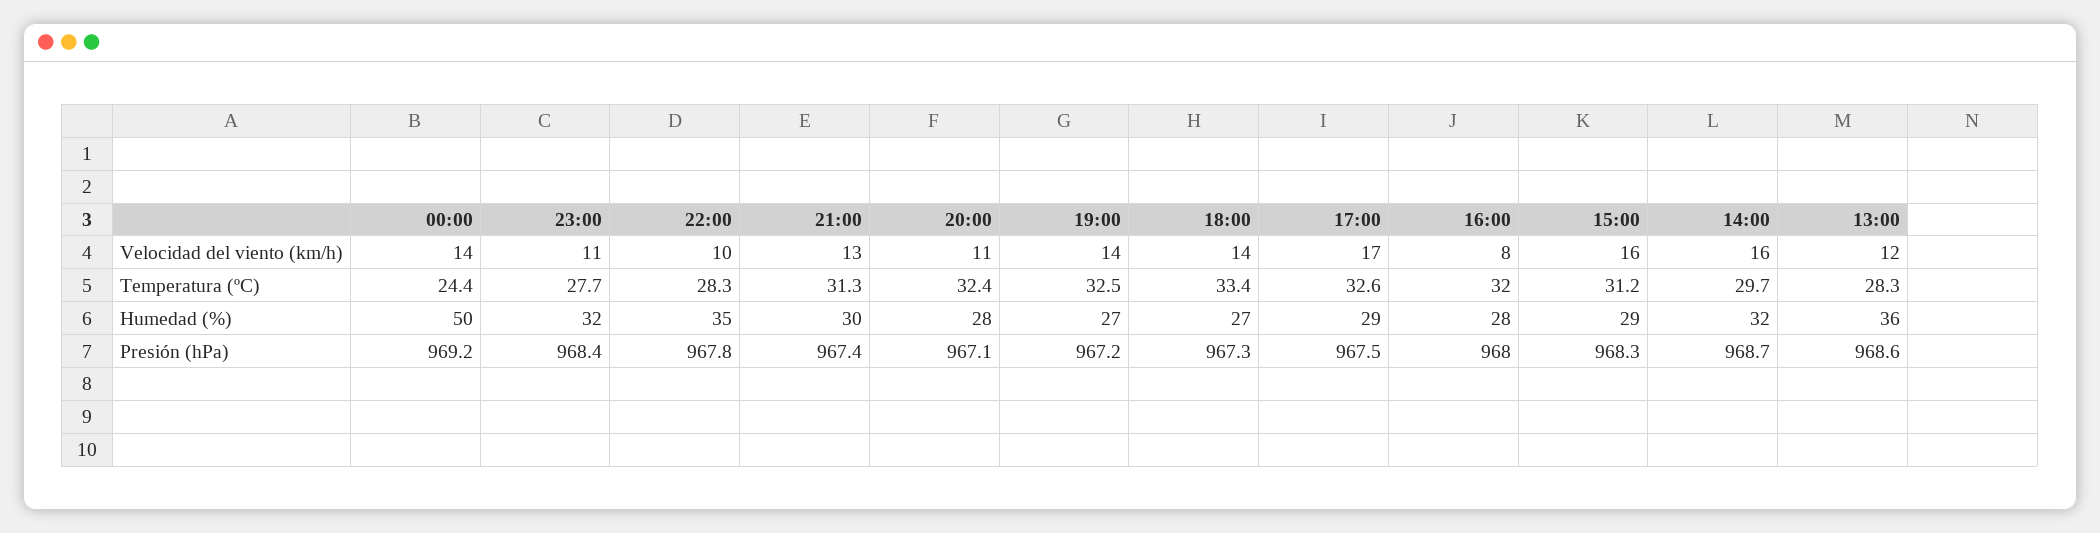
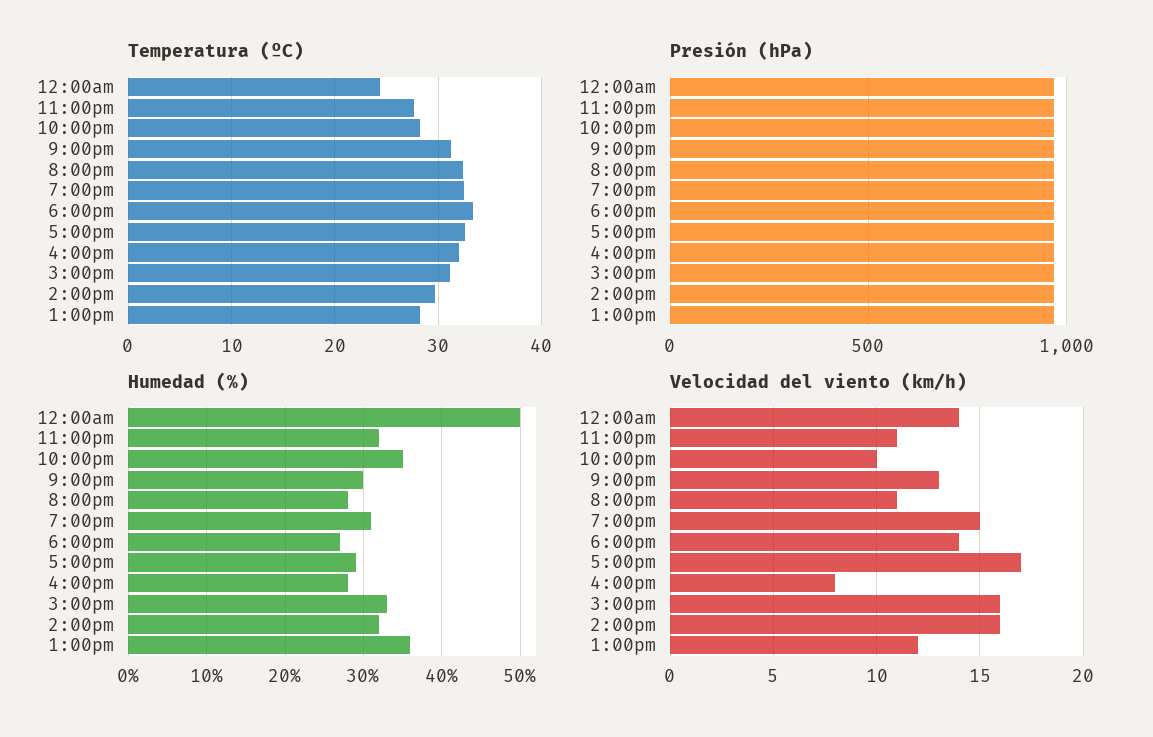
Velocidad del viento (km/h), 19:00: 14 -> 15
Humedad (%), 19:00: 27 -> 31
Humedad (%), 15:00: 29 -> 33

